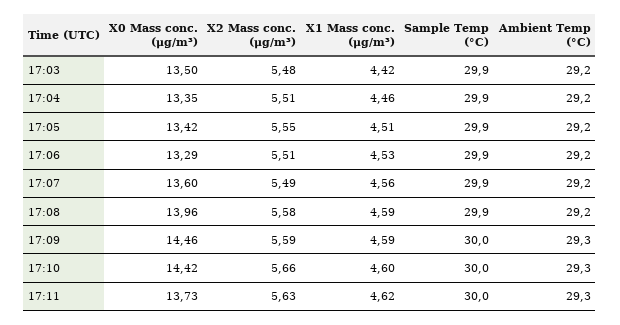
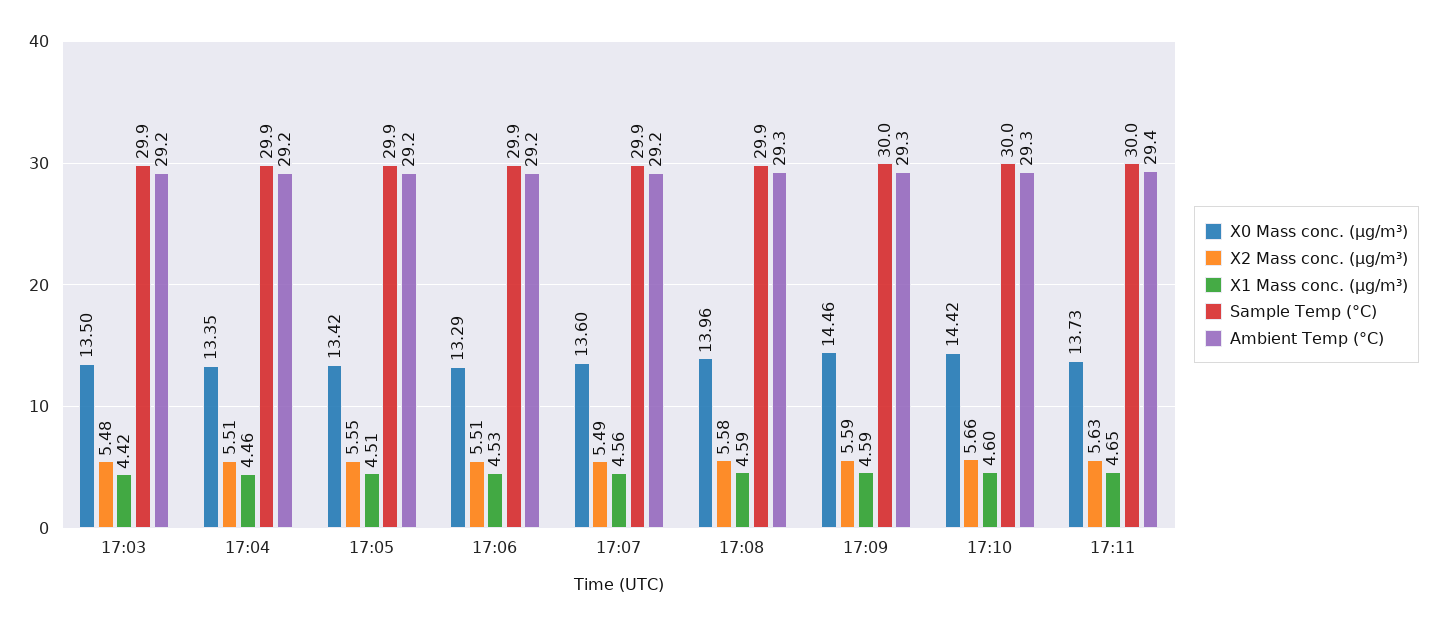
Ambient Temp (°C), 17:08: 29.2 -> 29.3
X1 Mass conc. (μg/m³), 17:11: 4.62 -> 4.65
Ambient Temp (°C), 17:11: 29.3 -> 29.4

